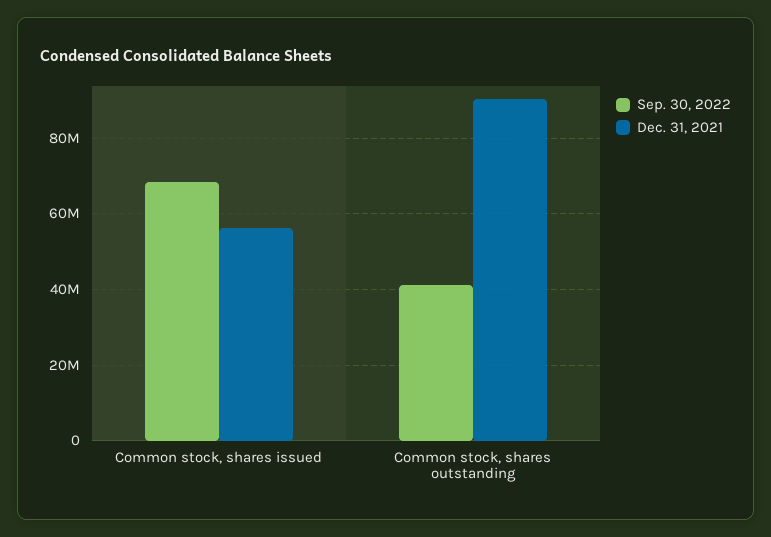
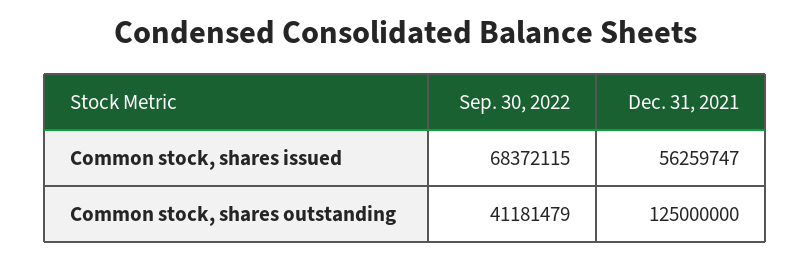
Dec. 31, 2021, Common stock, shares outstanding: 90000000 -> 125000000

